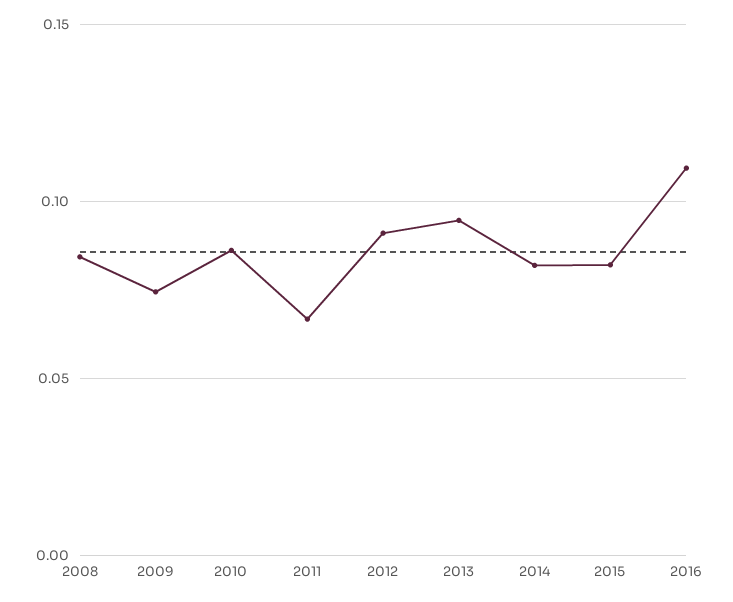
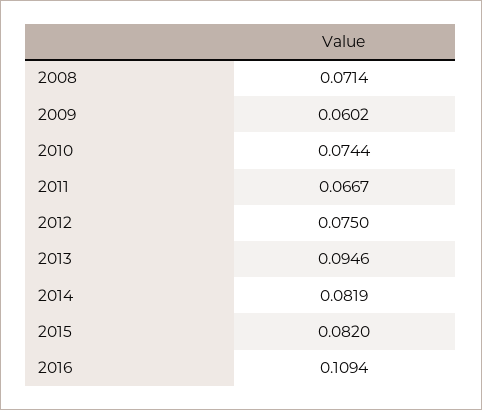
2008: 0.085 -> 0.0714
2009: 0.075 -> 0.0602
2010: 0.085 -> 0.0744
2012: 0.09 -> 0.075

